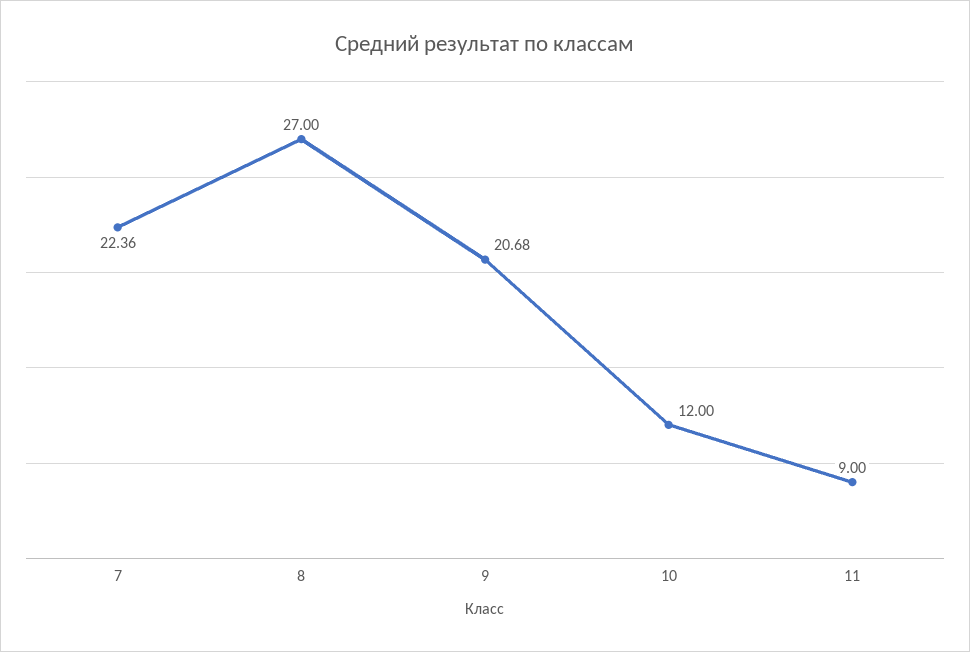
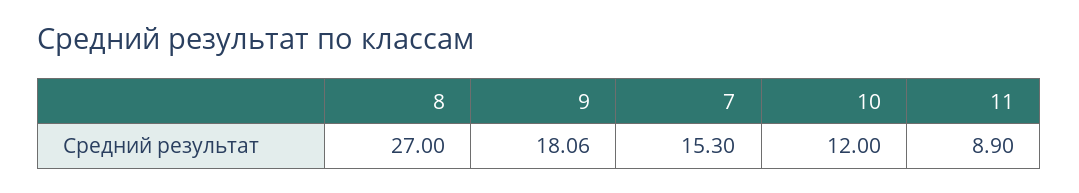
7: 22.36 -> 15.3
9: 20.68 -> 18.06
11: 9 -> 8.9

